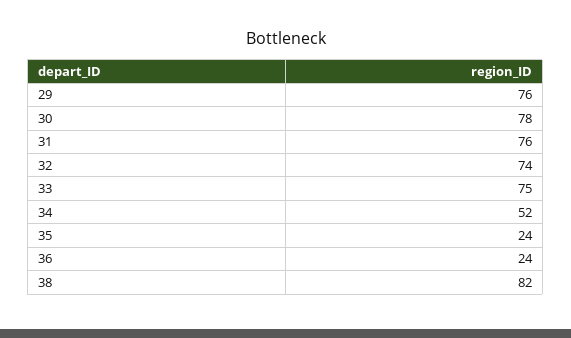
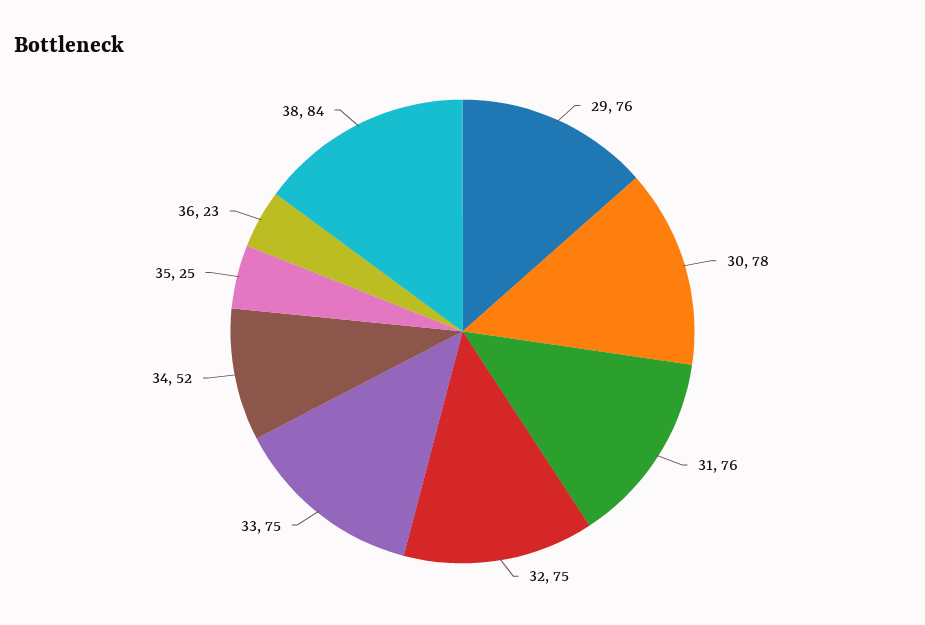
32: 74 -> 75
35: 24 -> 25
36: 24 -> 23
38: 82 -> 84

